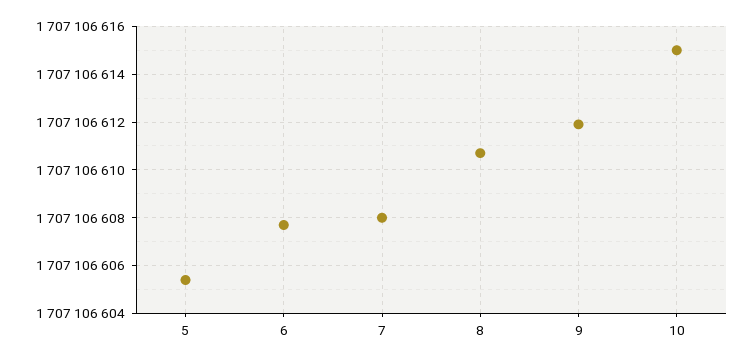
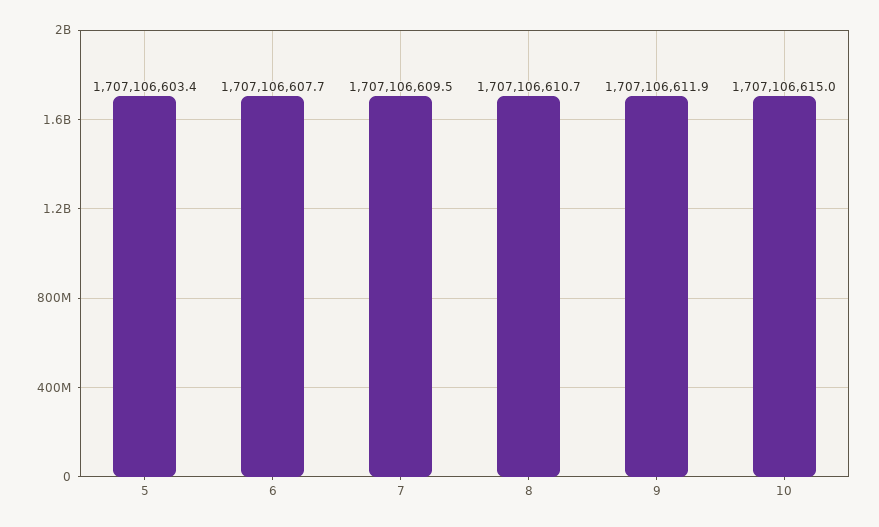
5: 1707106605.5 -> 1707106603.4
7: 1707106608 -> 1707106609.5

